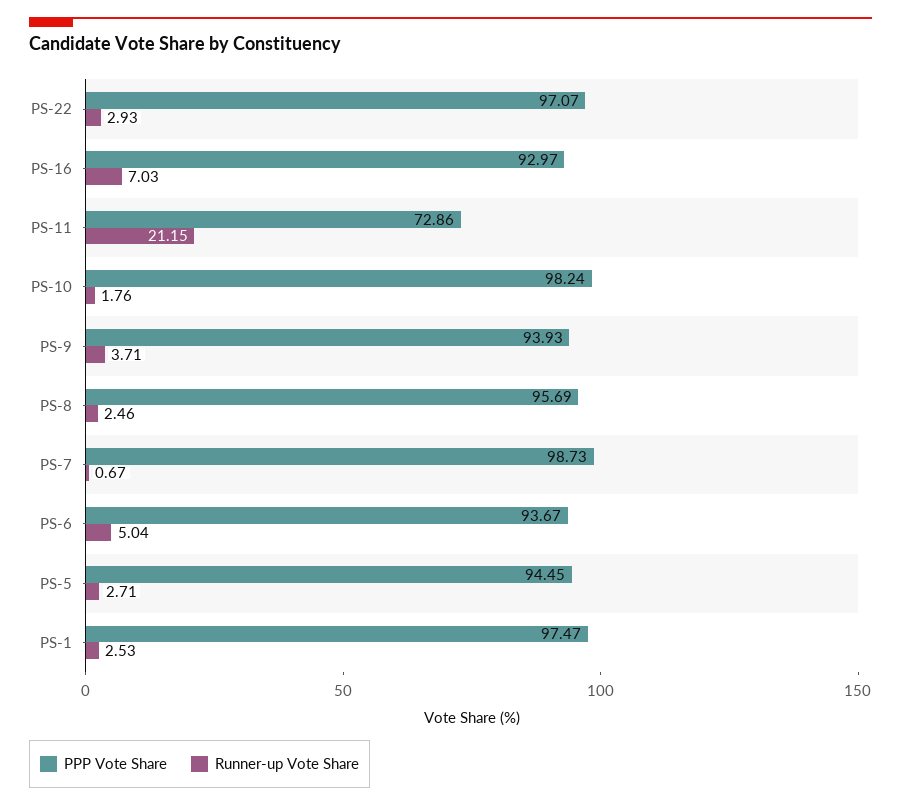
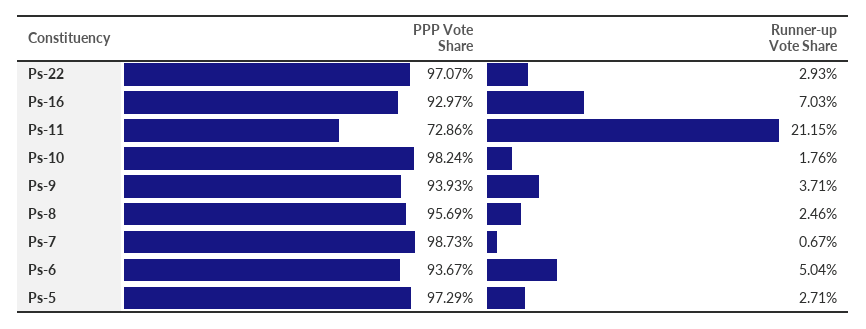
PPP Vote Share, PS-5: 94.45 -> 97.29
PPP Vote Share, PS-1: 97.47 -> none
Runner-up Vote Share, PS-1: 2.53 -> none

